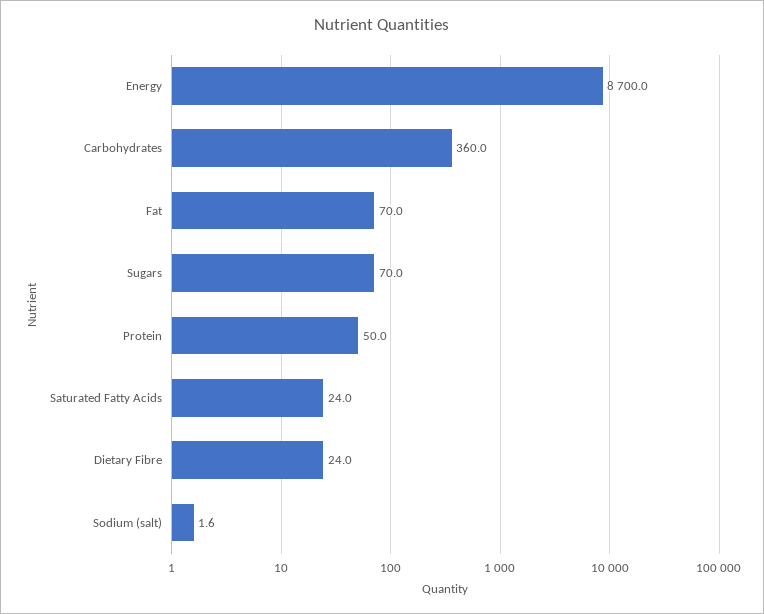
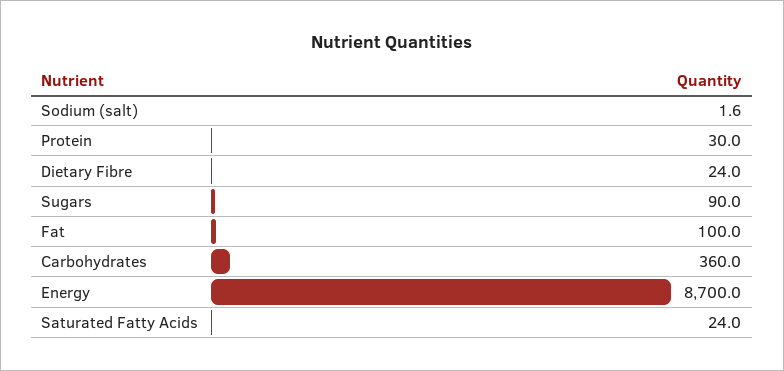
Fat: 70 -> 100
Sugars: 70 -> 90
Protein: 50 -> 30

